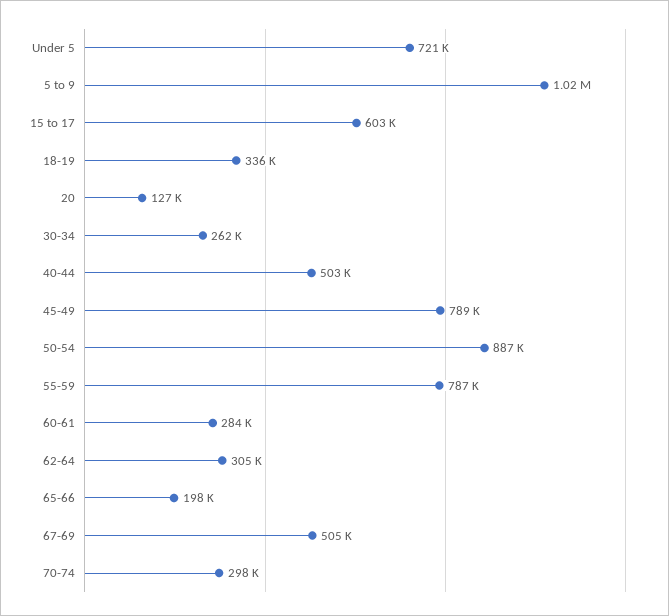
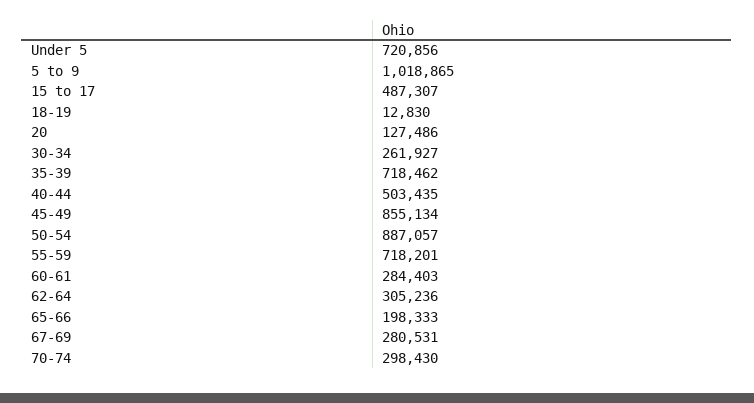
15 to 17: 603000 -> 487307
18-19: 336000 -> 12830
45-49: 789000 -> 855134
55-59: 787000 -> 718201
67-69: 505000 -> 280531
35-39: none -> 718462

